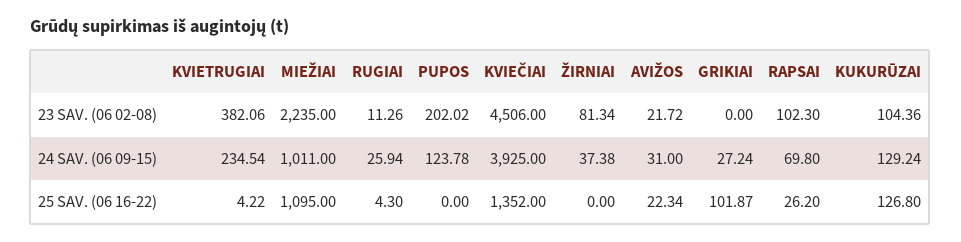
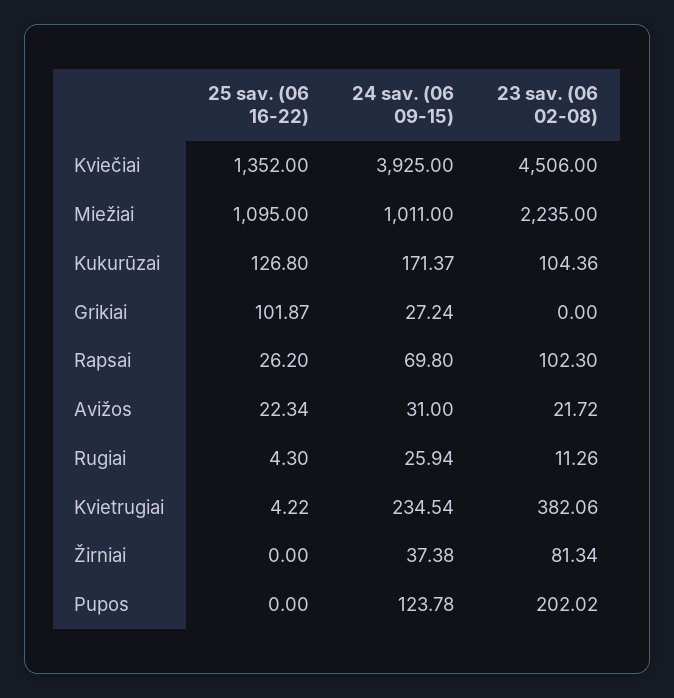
KUKURŪZAI, 24 SAV. (06 09-15): 129.24 -> 171.37

